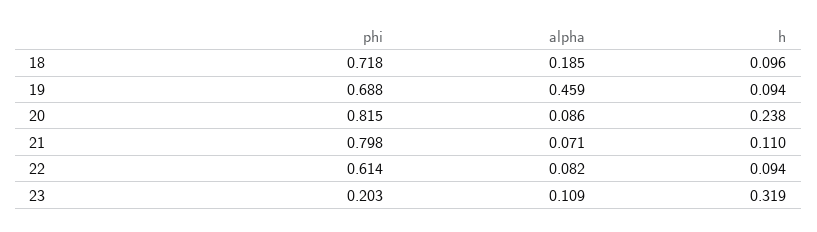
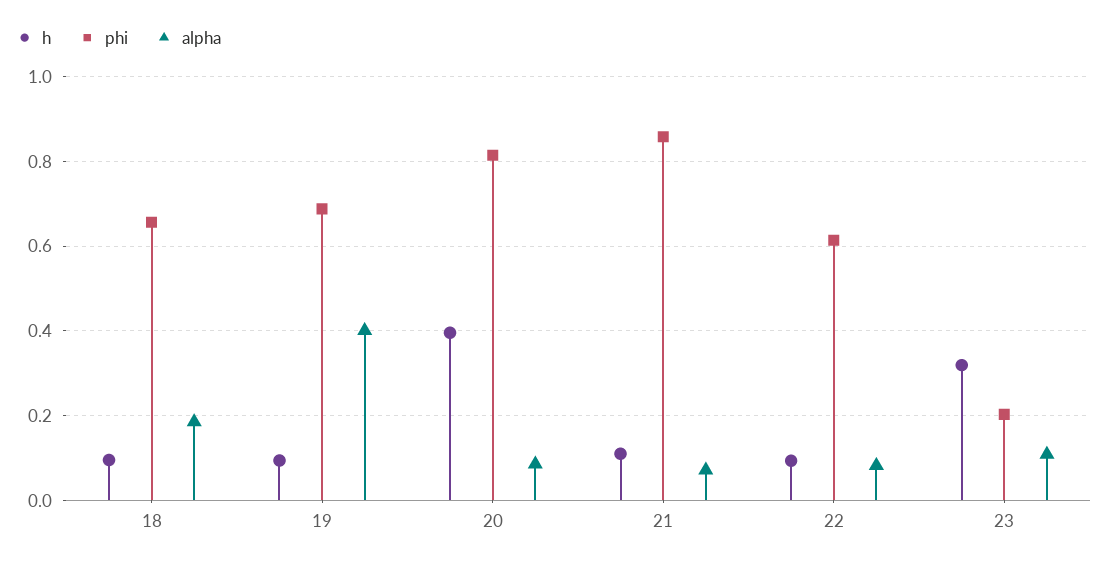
phi, 18: 0.718 -> 0.66
alpha, 19: 0.459 -> 0.4
h, 20: 0.238 -> 0.4
phi, 21: 0.798 -> 0.86

